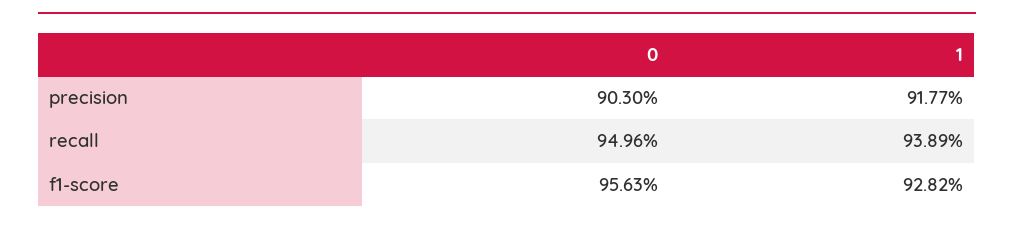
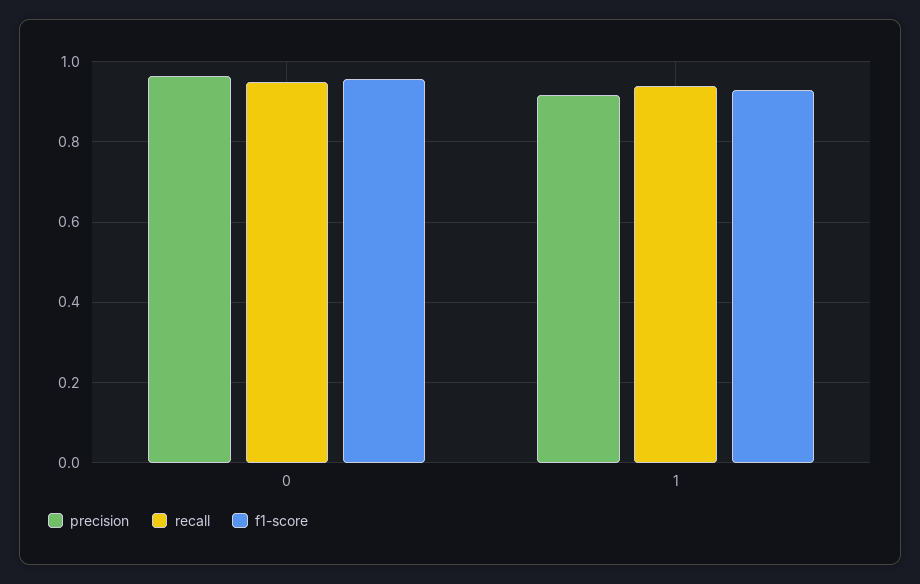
precision, 0: 0.903 -> 0.96

